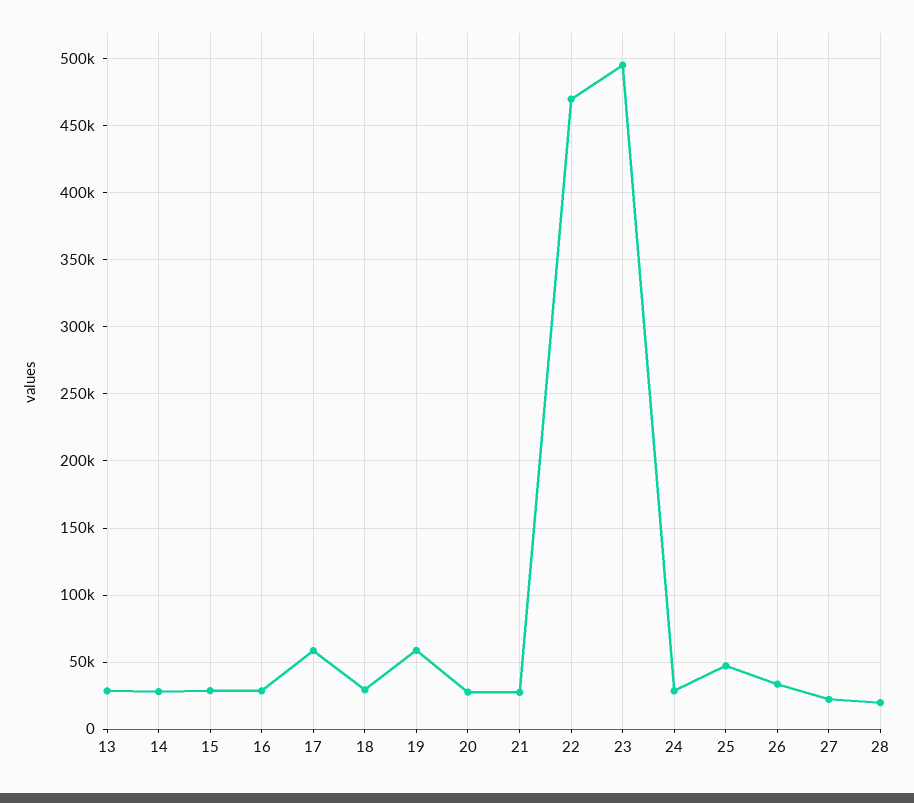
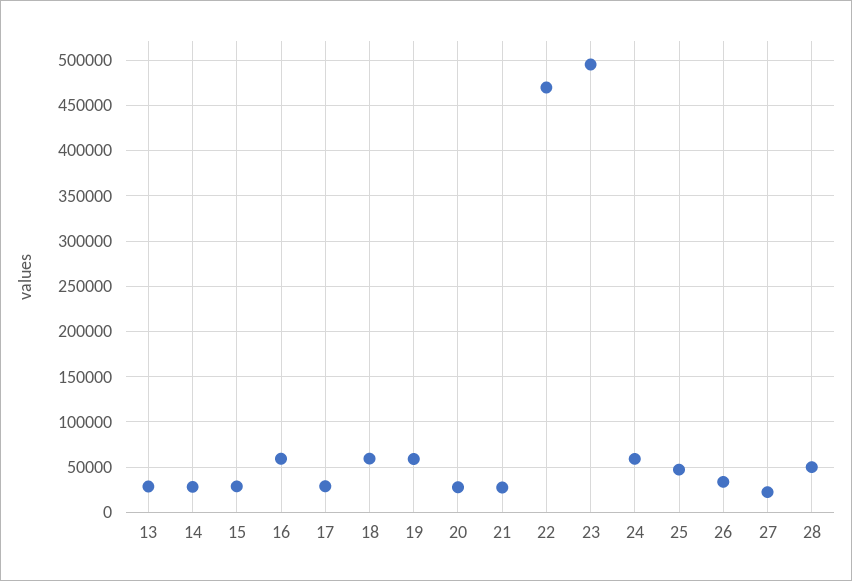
16: 30000 -> 60000
17: 60000 -> 30000
18: 30000 -> 60000
24: 30000 -> 60000
28: 20000 -> 50000

